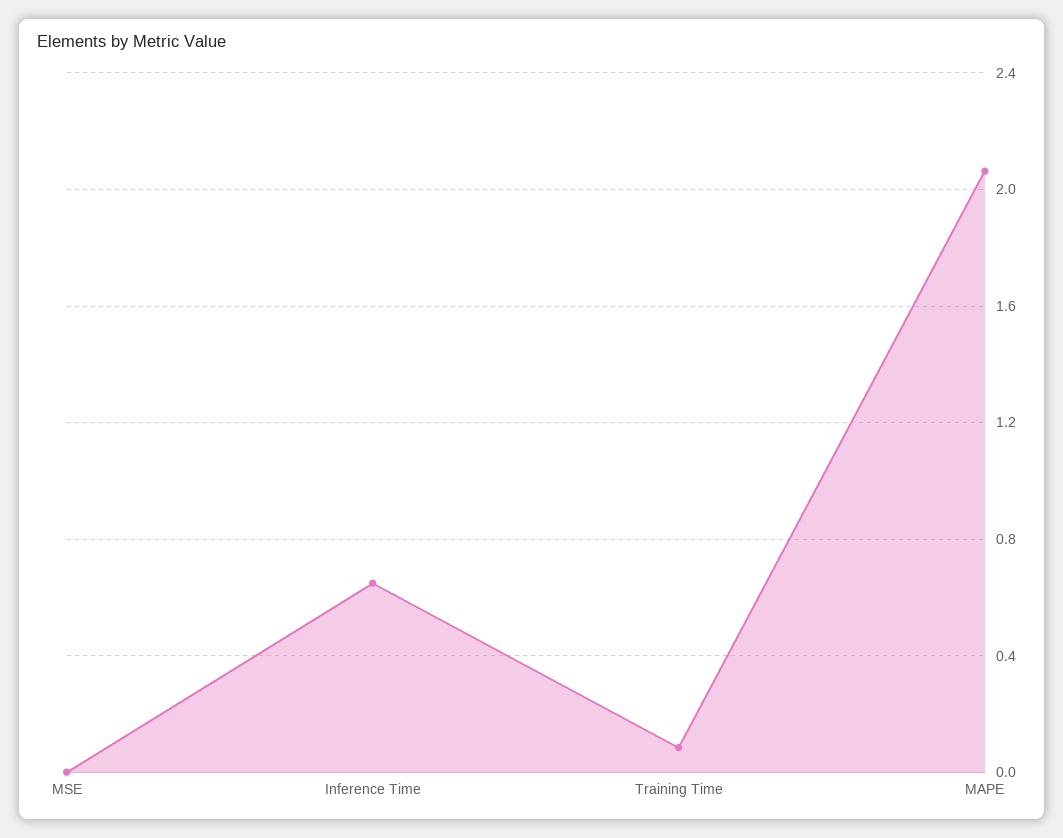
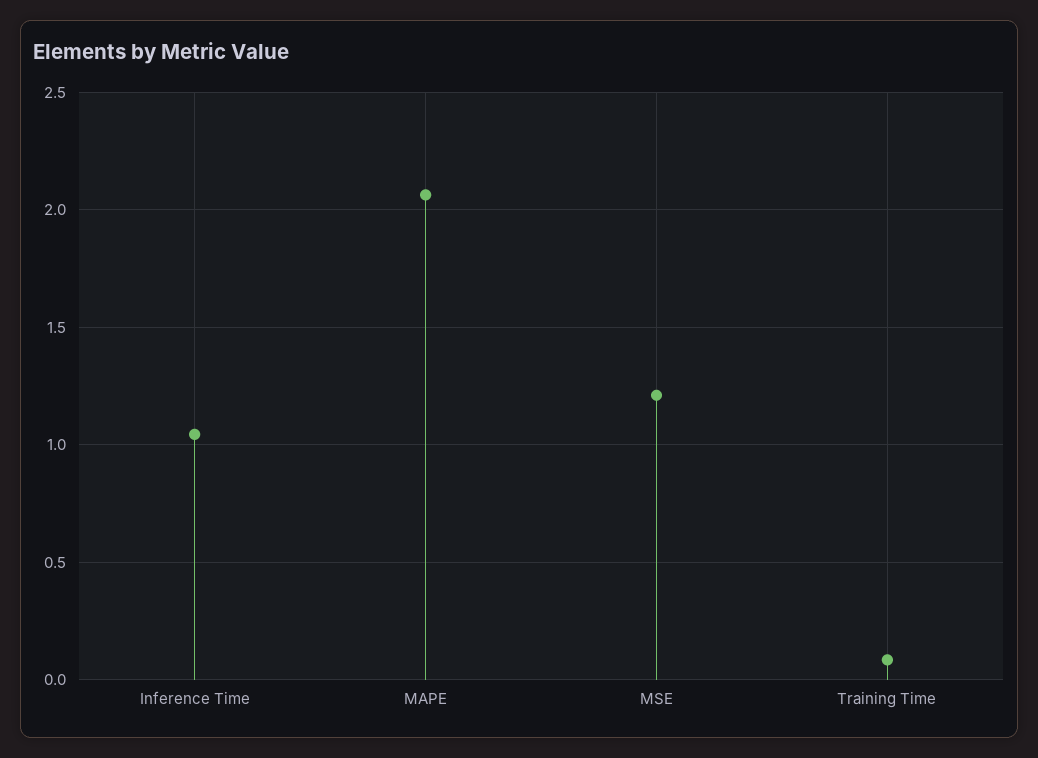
MSE: 0 -> 1.2
Inference Time: 0.65 -> 1.05

